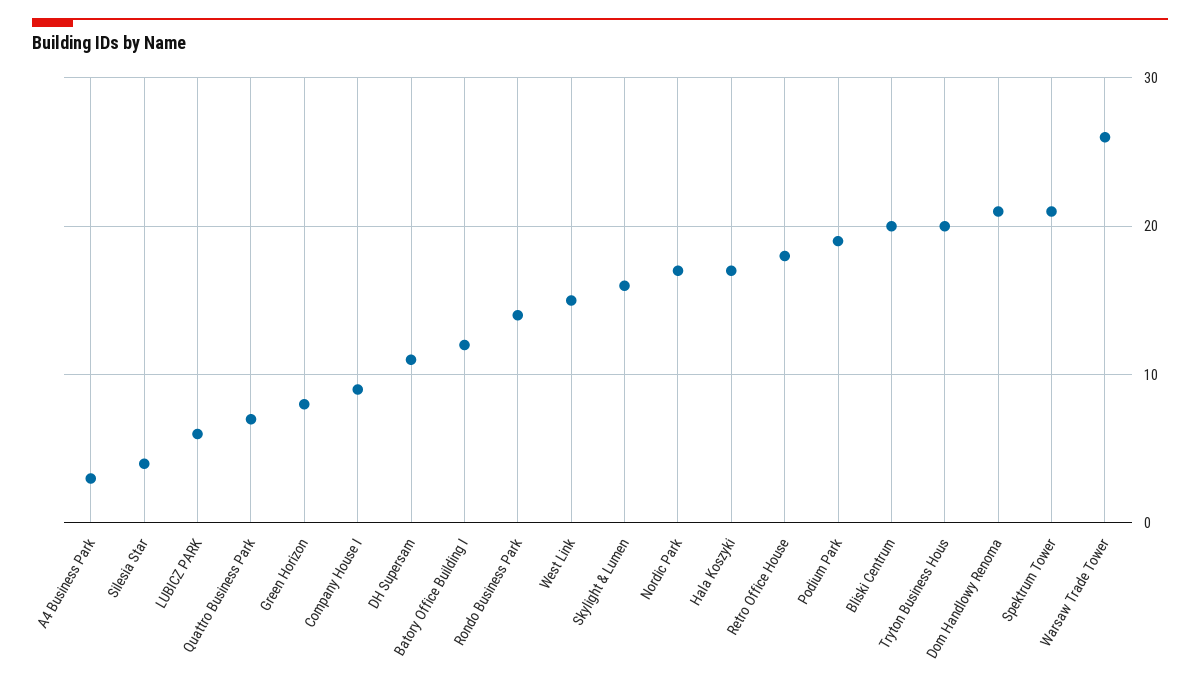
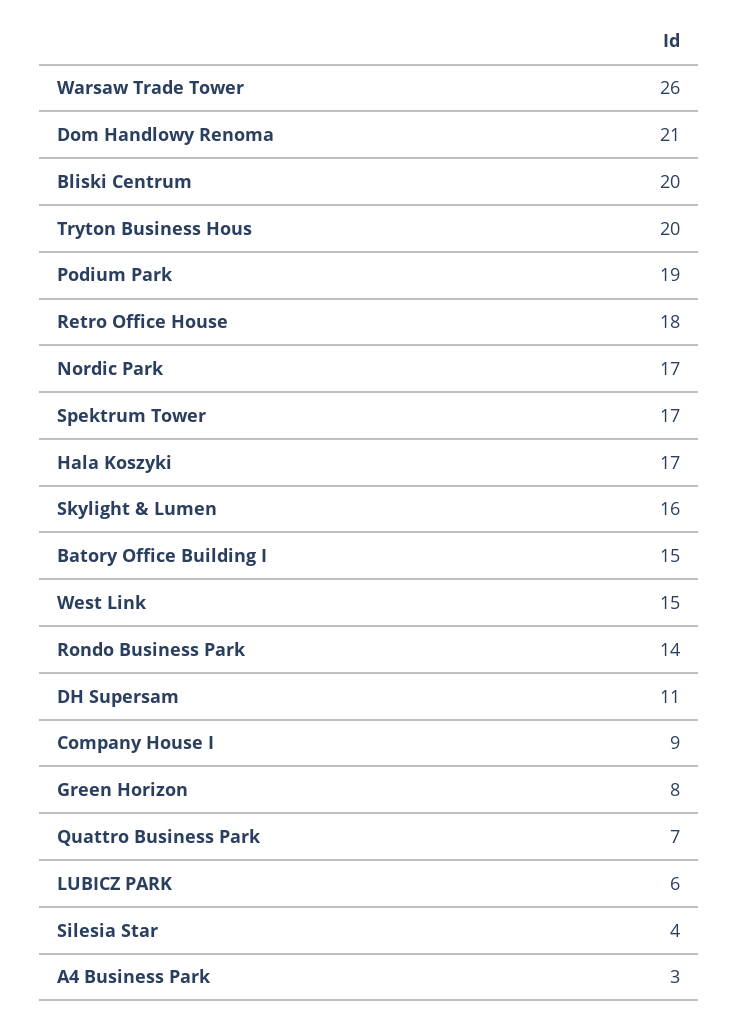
Batory Office Building I: 12 -> 15
Spektrum Tower: 21 -> 17

